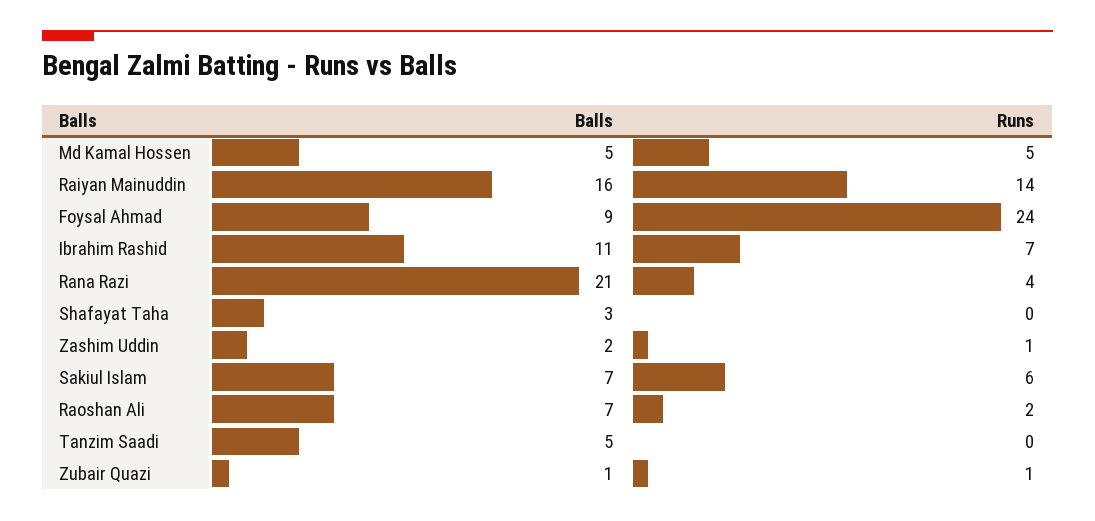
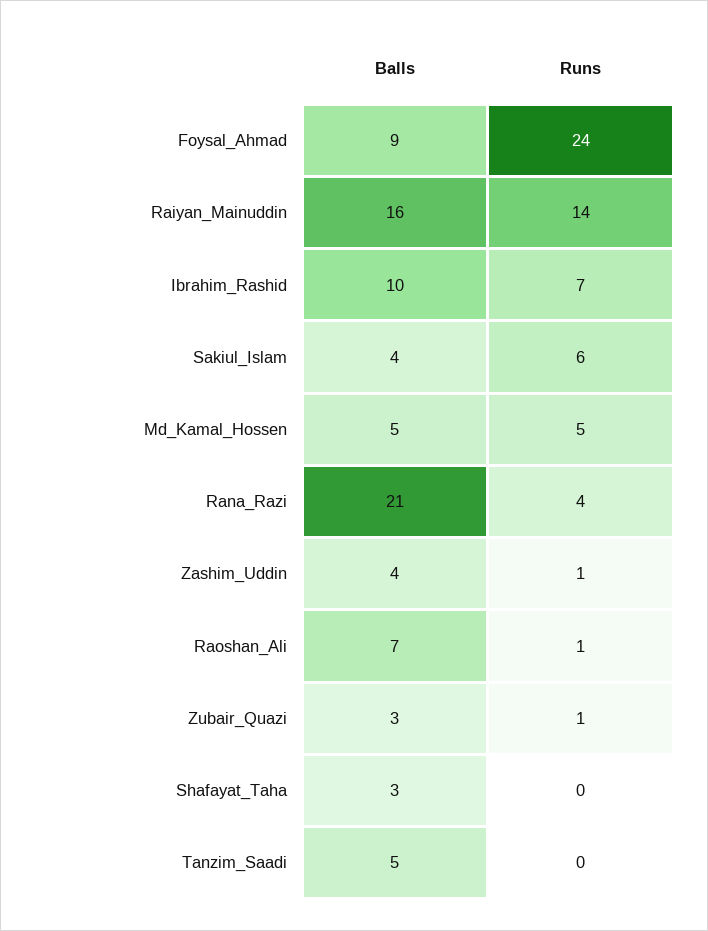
Balls, Ibrahim Rashid: 11 -> 10
Balls, Zashim Uddin: 2 -> 4
Balls, Sakiul Islam: 7 -> 4
Runs, Raoshan Ali: 2 -> 1
Balls, Zubair Quazi: 1 -> 3

